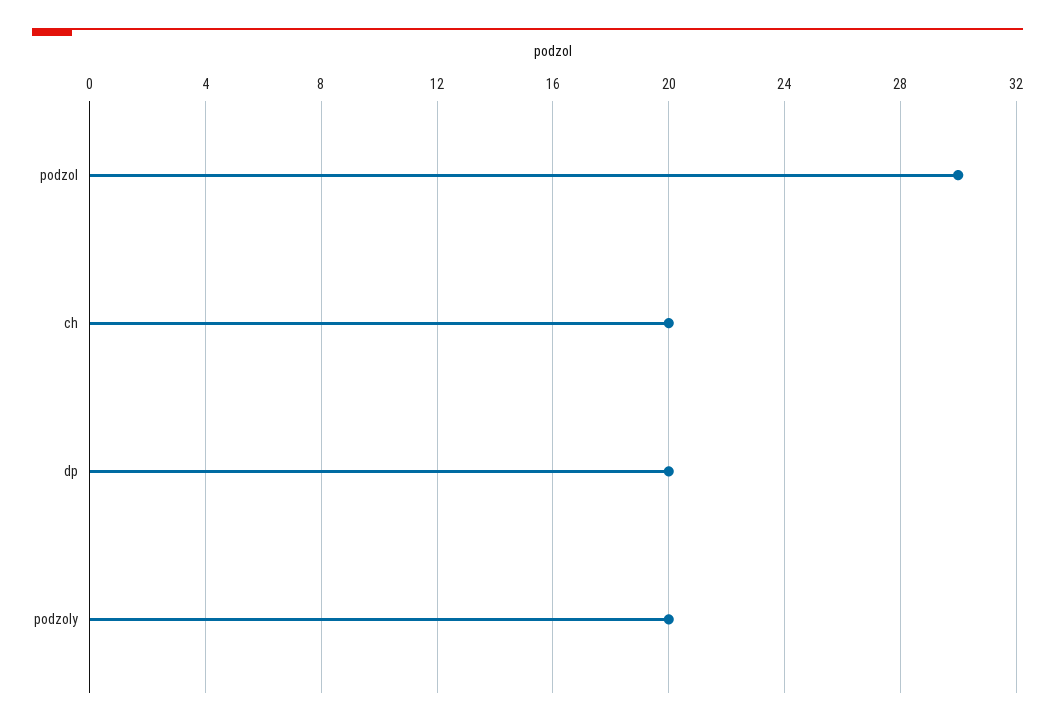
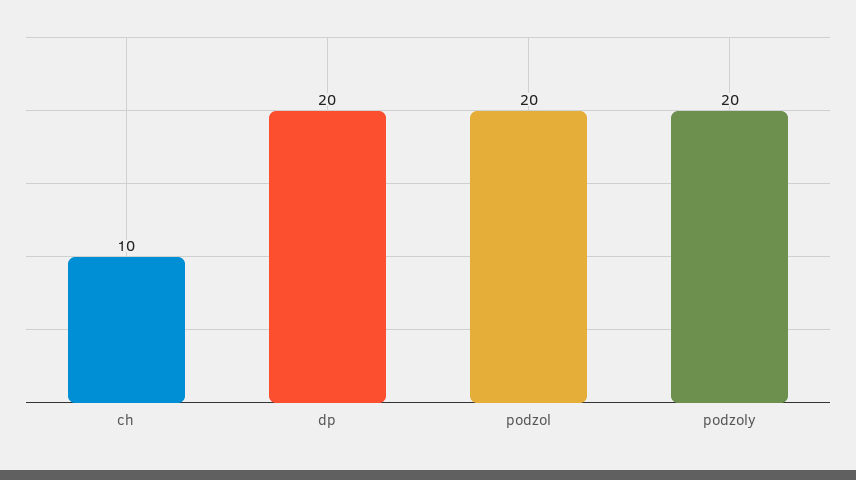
podzol: 30 -> 20
ch: 20 -> 10

